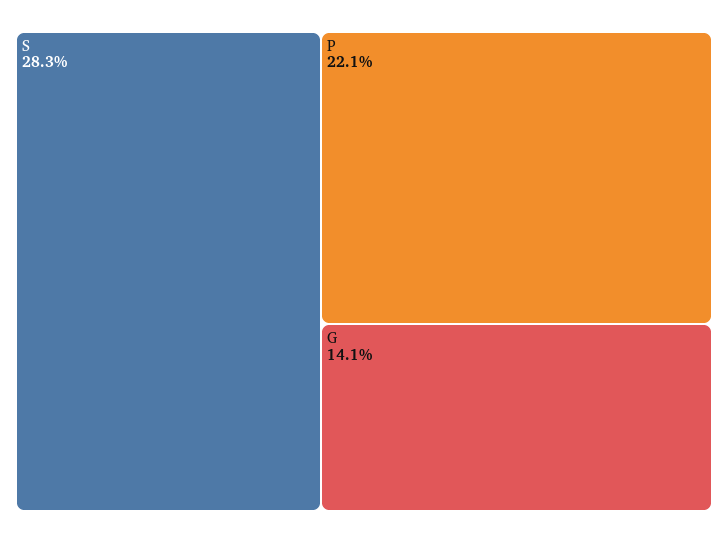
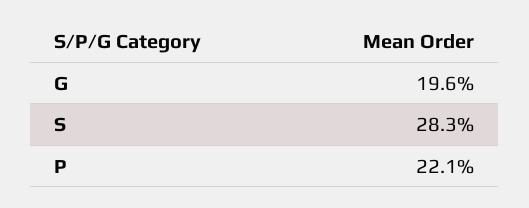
G: 14.1 -> 19.6

